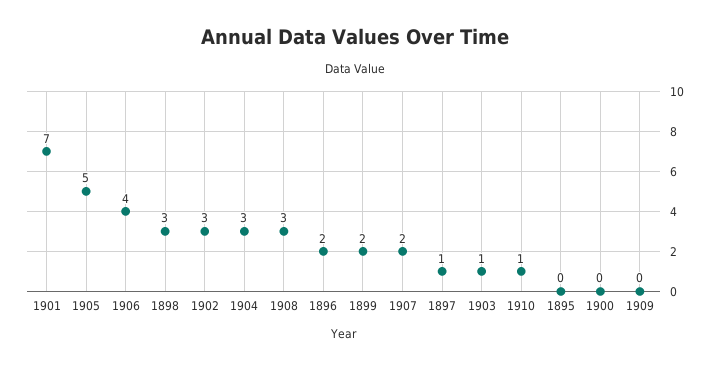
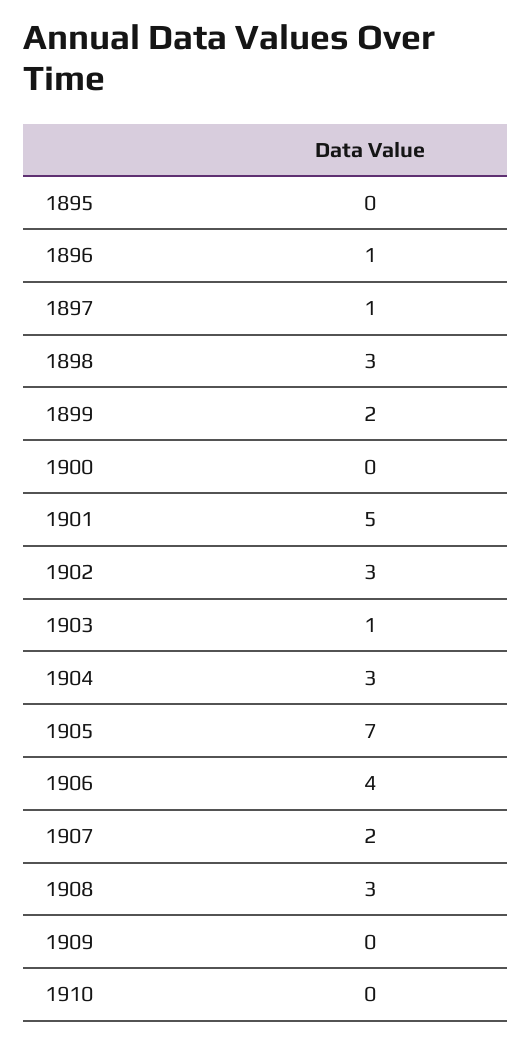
1901: 7 -> 5
1905: 5 -> 7
1896: 2 -> 1
1910: 1 -> 0

